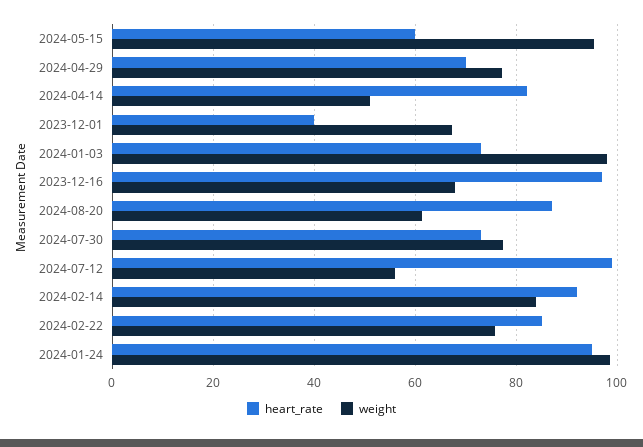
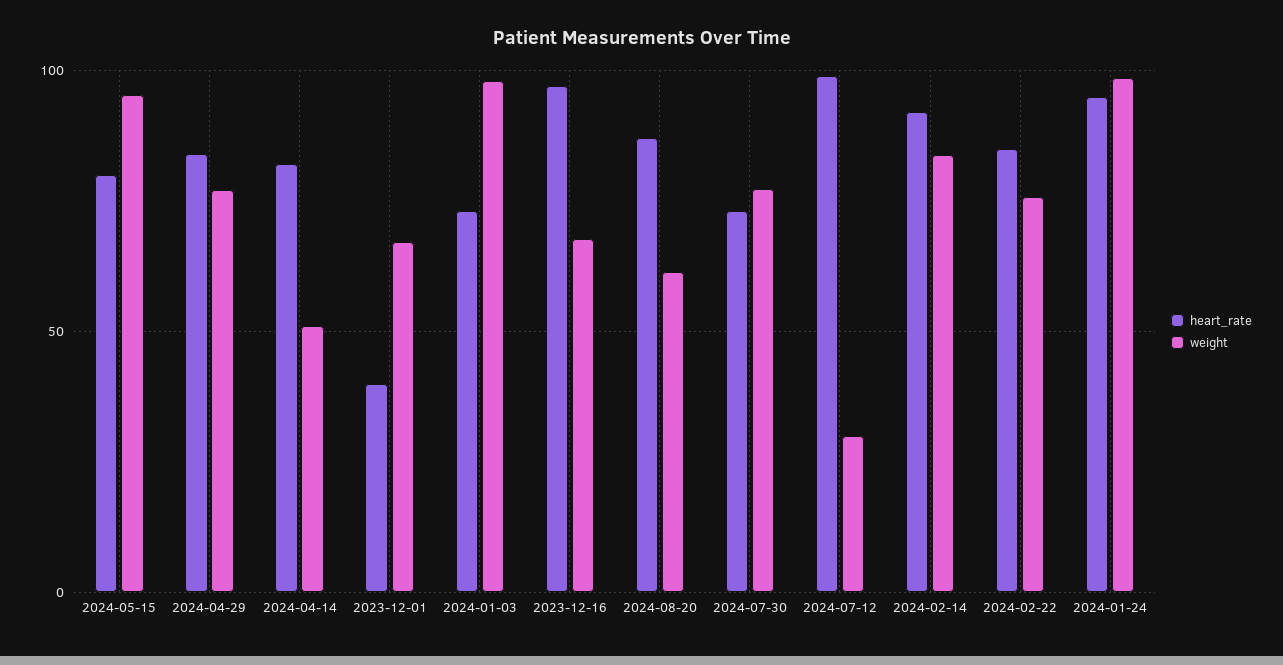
heart_rate, 2024-05-15: 60 -> 80
heart_rate, 2024-04-29: 70 -> 85
weight, 2024-07-12: 56 -> 30

